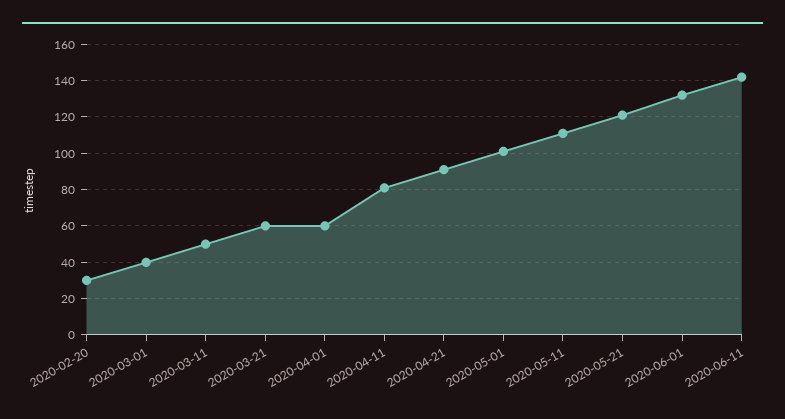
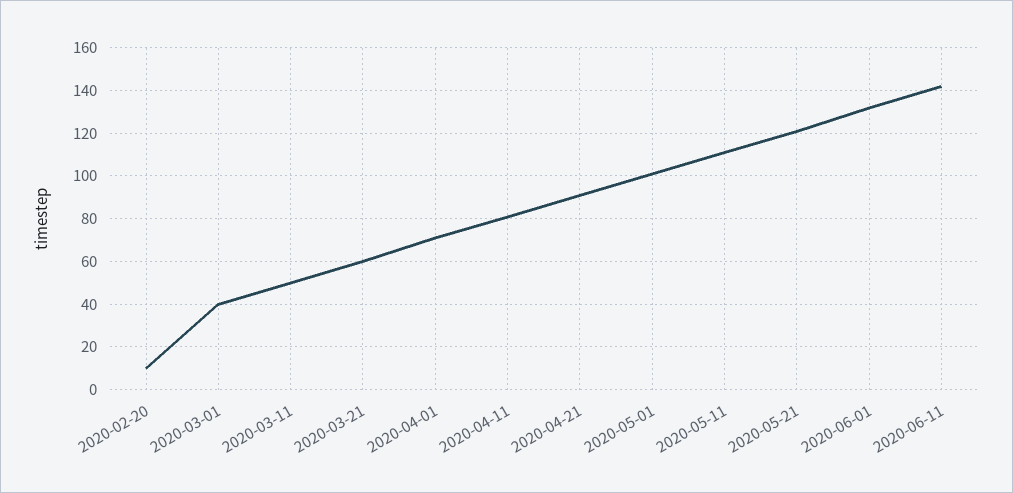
2020-02-20: 30 -> 10
2020-04-01: 60 -> 70

